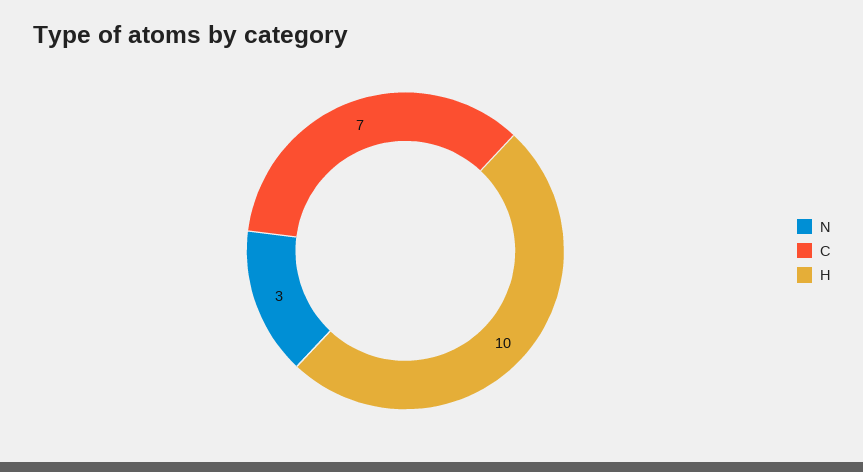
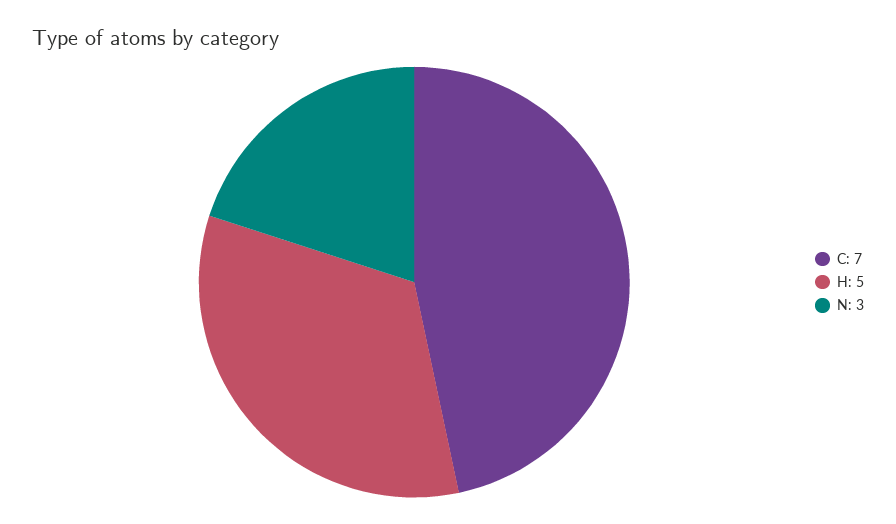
H: 10 -> 5

